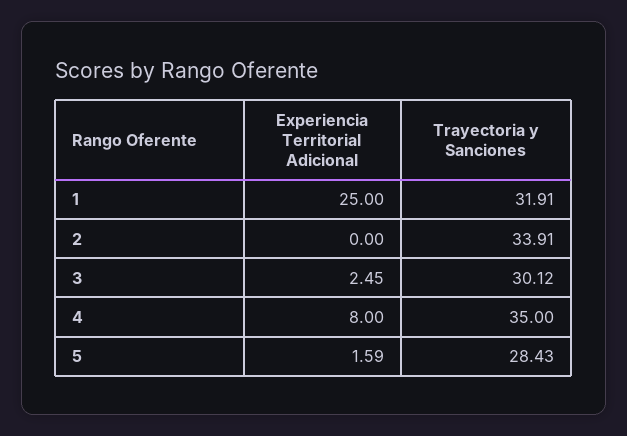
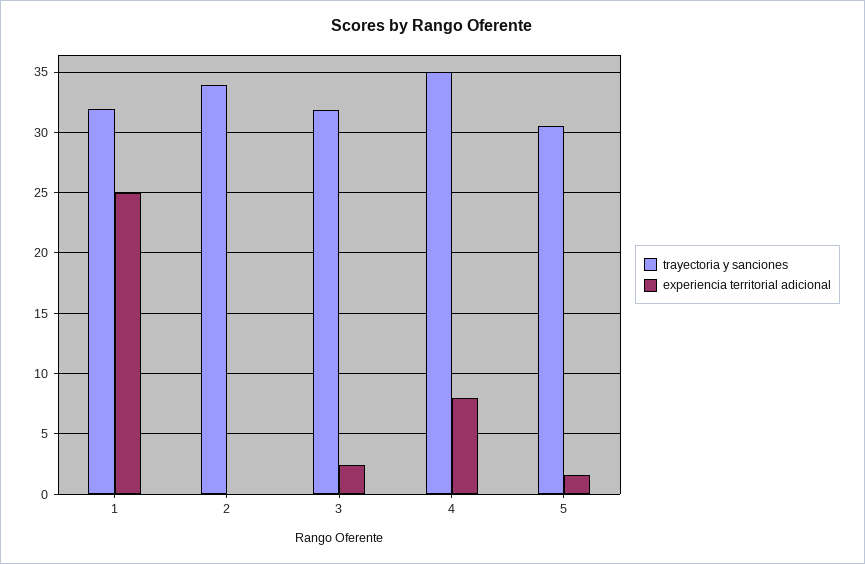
Trayectoria y Sanciones, 3: 30.12 -> 32
Trayectoria y Sanciones, 5: 28.43 -> 30.5

